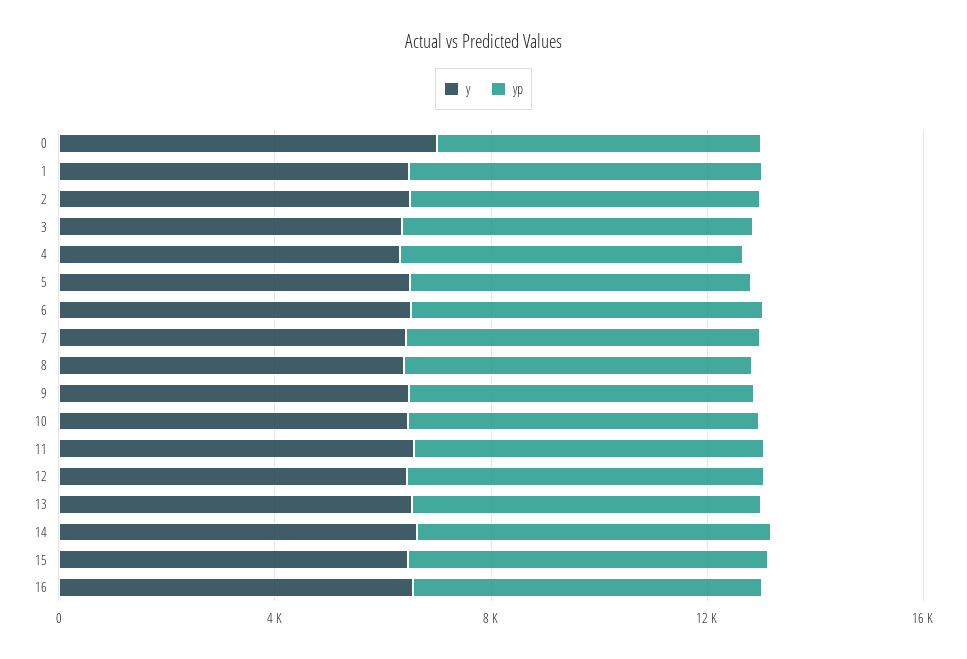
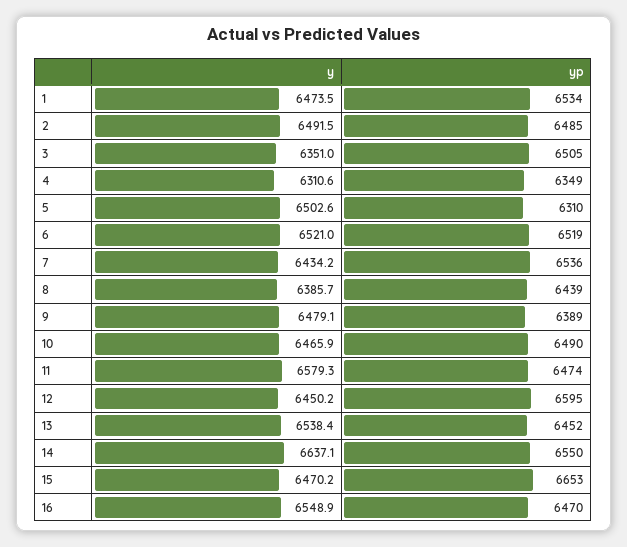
y, 0: 7000 -> none
yp, 0: 6000 -> none

